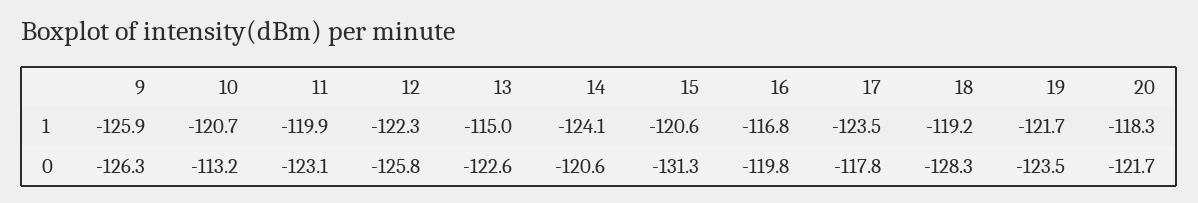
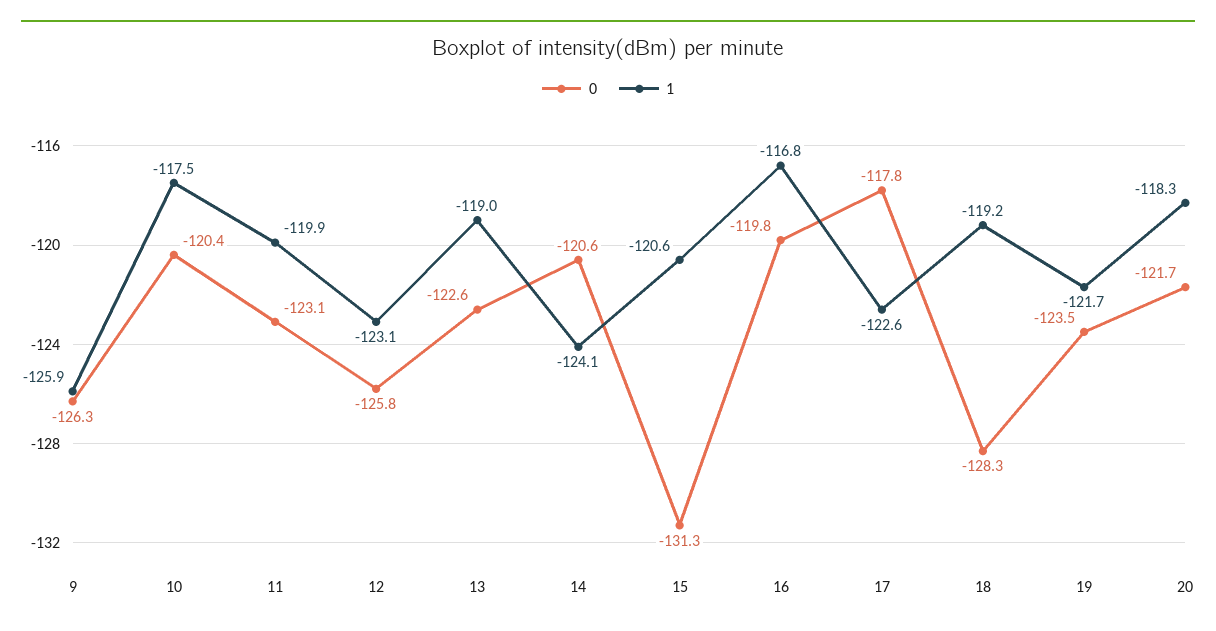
1, 10: -120.7 -> -117.5
1, 12: -122.3 -> -123.1
1, 13: -115 -> -119
1, 17: -123.5 -> -122.6
0, 10: -113.2 -> -120.4

